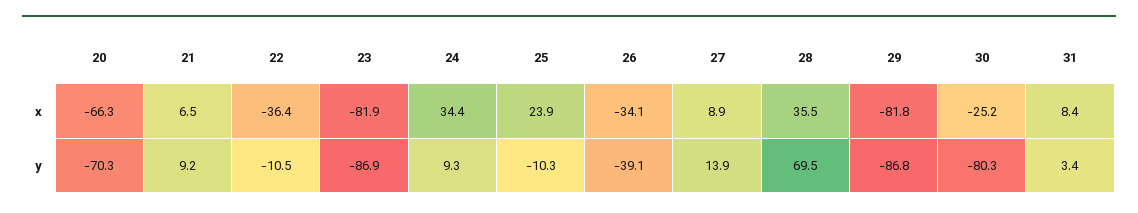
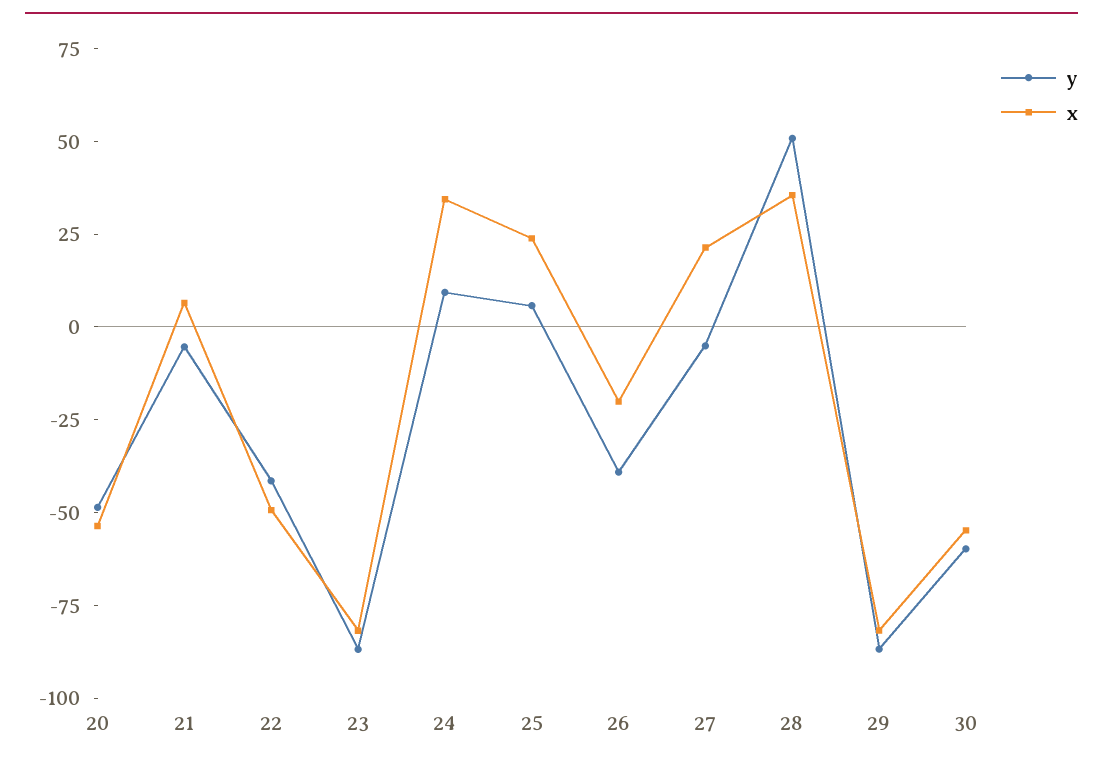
x, 20: -66.3 -> -55
x, 22: -36.4 -> -50
x, 26: -34.1 -> -20
x, 27: 8.9 -> 20
x, 30: -25.2 -> -55
x, 31: 8.4 -> none
y, 20: -70.3 -> -50
y, 21: 9.2 -> -5
y, 22: -10.5 -> -40
y, 25: -10.3 -> 5
y, 27: 13.9 -> -5
y, 28: 69.5 -> 50
y, 30: -80.3 -> -60
y, 31: 3.4 -> none

